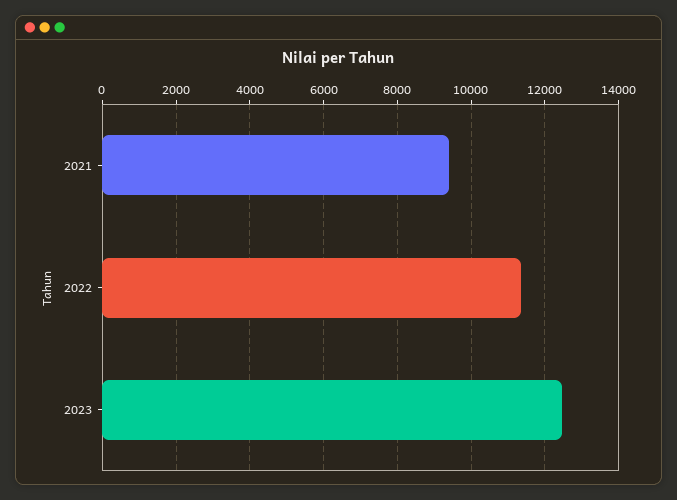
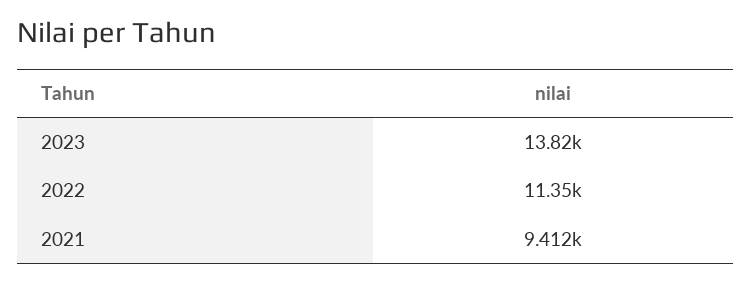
2023: 12400 -> 13820

